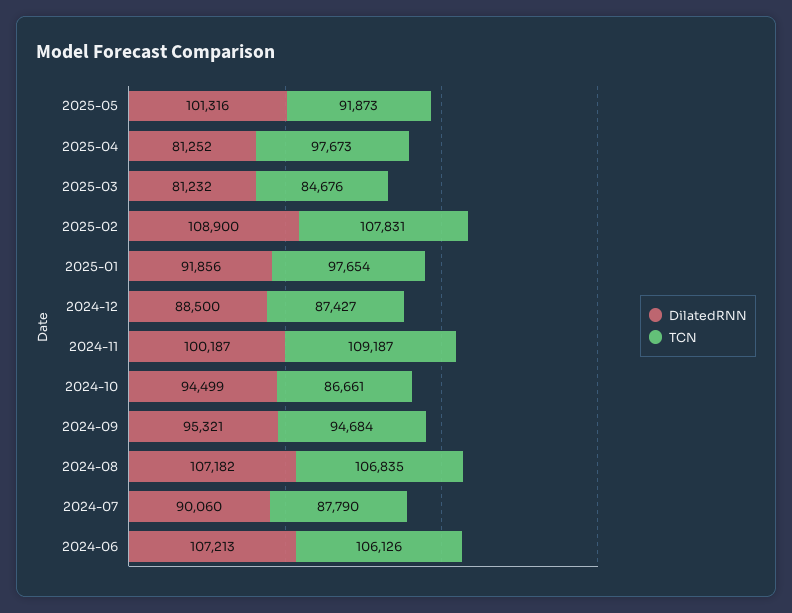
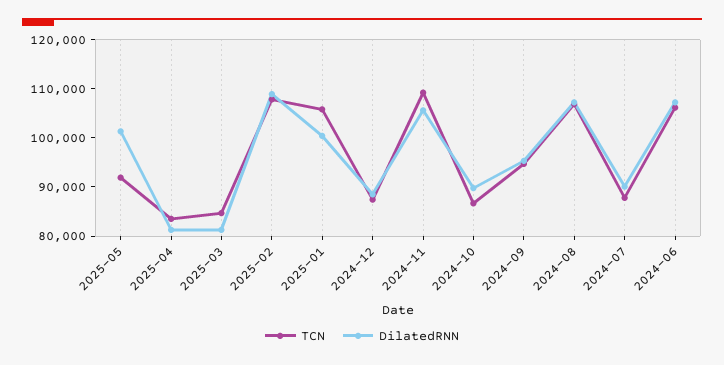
TCN, 2025-04: 97673 -> 84000
DilatedRNN, 2025-01: 91856 -> 100000
TCN, 2025-01: 97654 -> 106000
DilatedRNN, 2024-11: 100187 -> 106000
DilatedRNN, 2024-10: 94499 -> 90000

